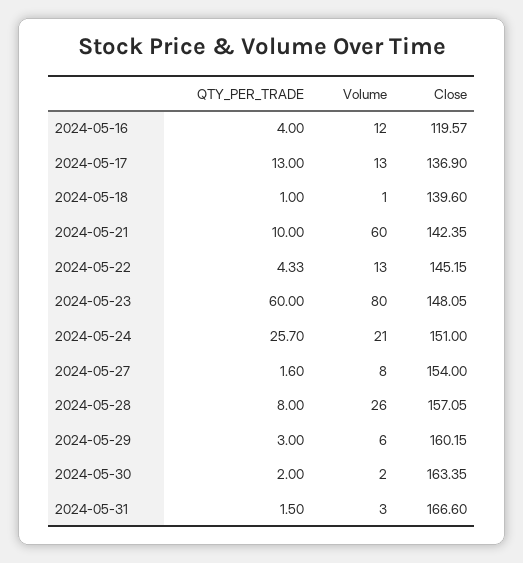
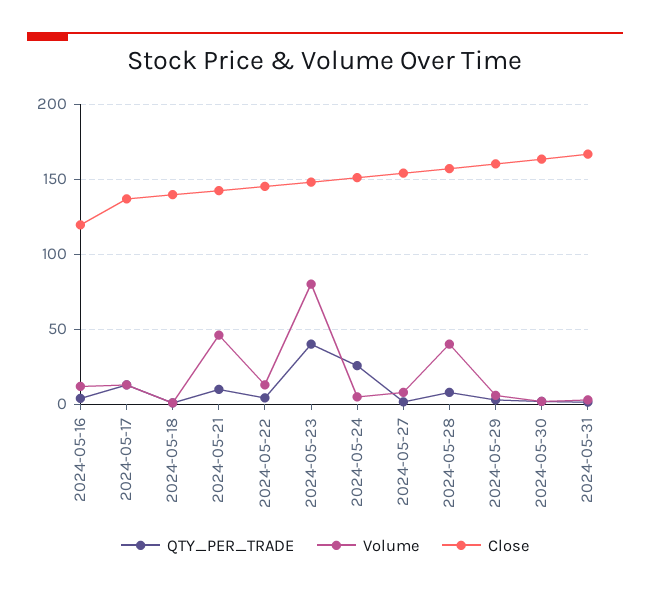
Volume, 2024-05-21: 60 -> 45
QTY_PER_TRADE, 2024-05-23: 60 -> 40
Volume, 2024-05-24: 21 -> 5
Volume, 2024-05-28: 26 -> 40

